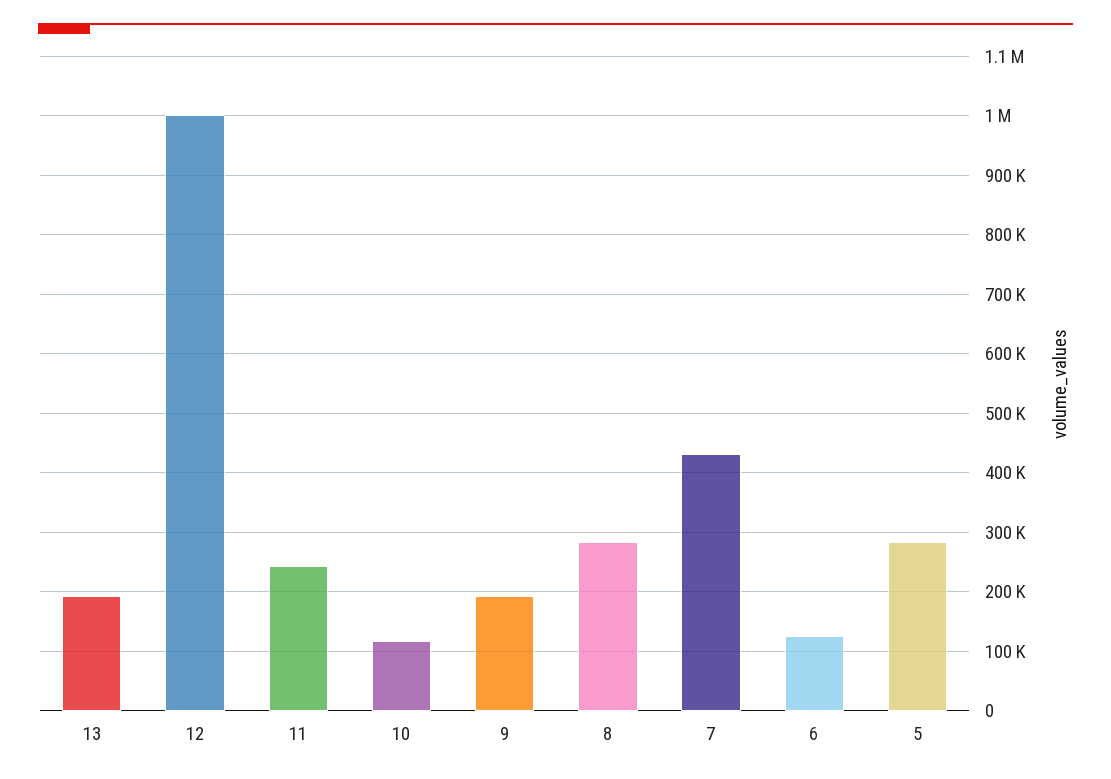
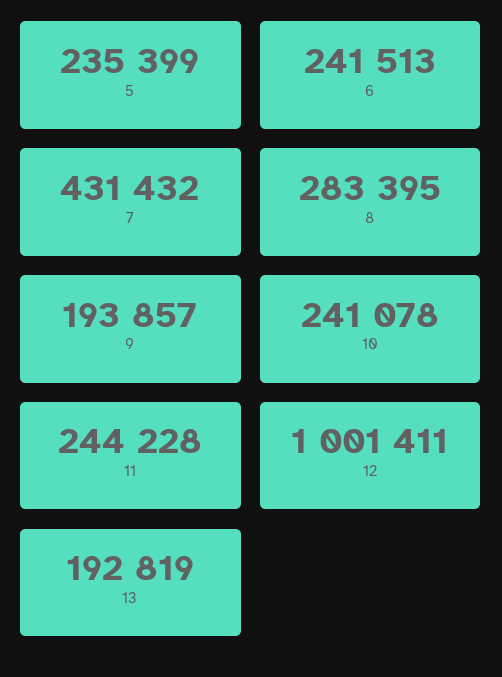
10: 120000 -> 241078
6: 120000 -> 241513
5: 280000 -> 235399

